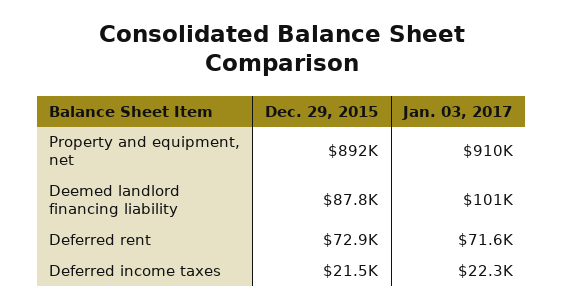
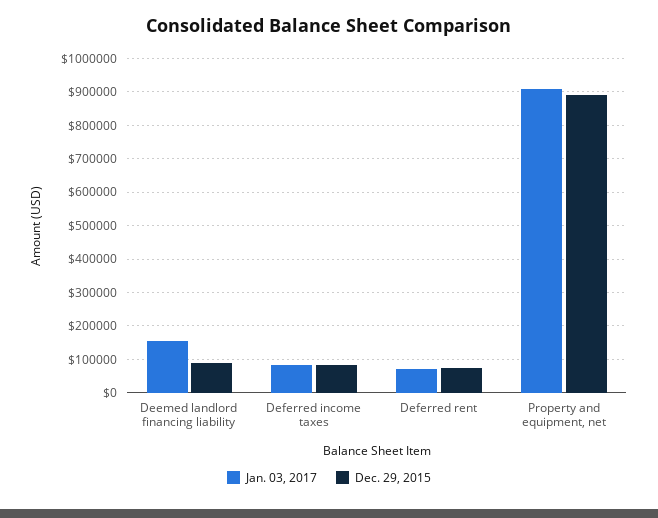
Jan. 03, 2017, Deemed landlord financing liability: 101000 -> 160000
Dec. 29, 2015, Deferred income taxes: 21500 -> 80000
Jan. 03, 2017, Deferred income taxes: 22300 -> 80000

